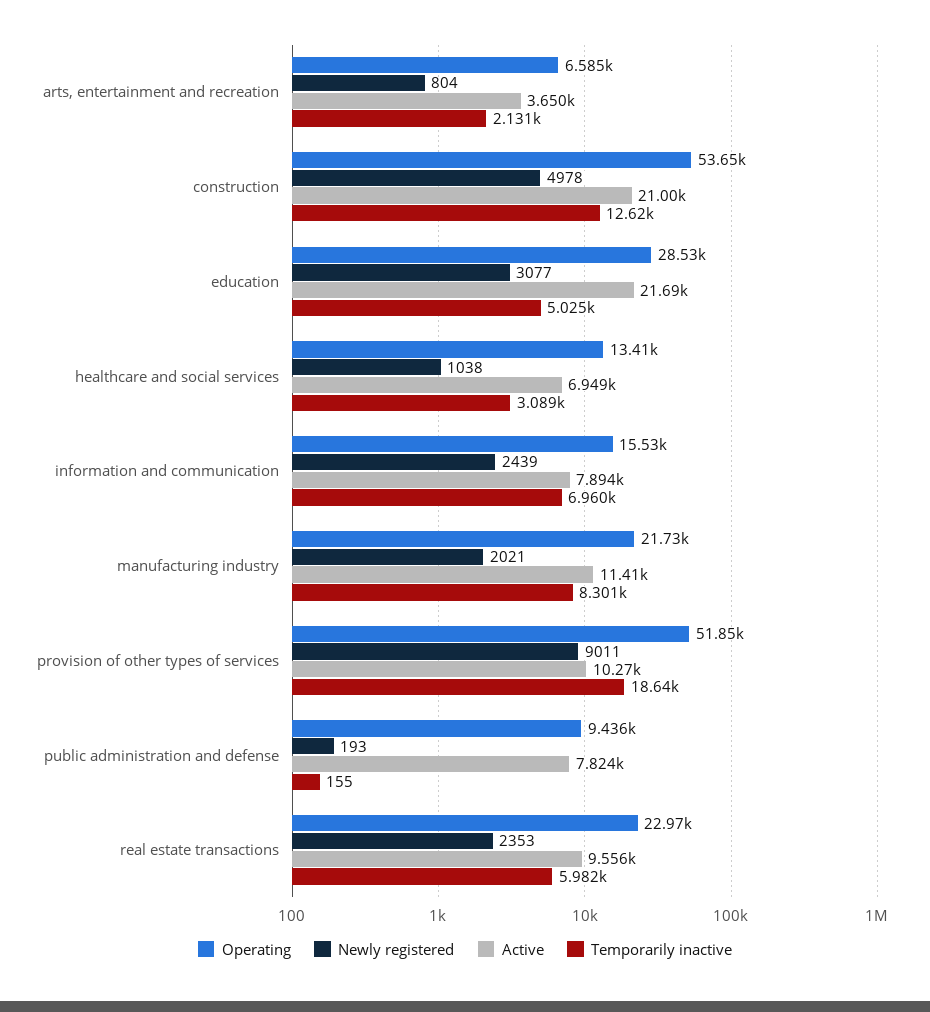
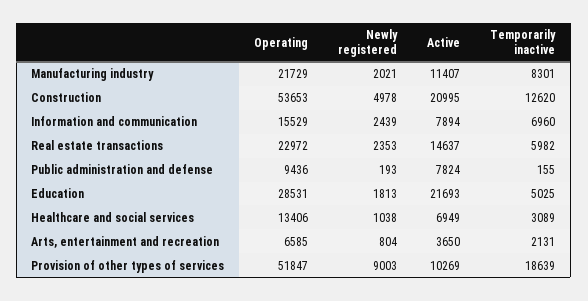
Newly registered, education: 3077 -> 1813
Newly registered, provision of other types of services: 9011 -> 9003
Active, real estate transactions: 9556 -> 14637

